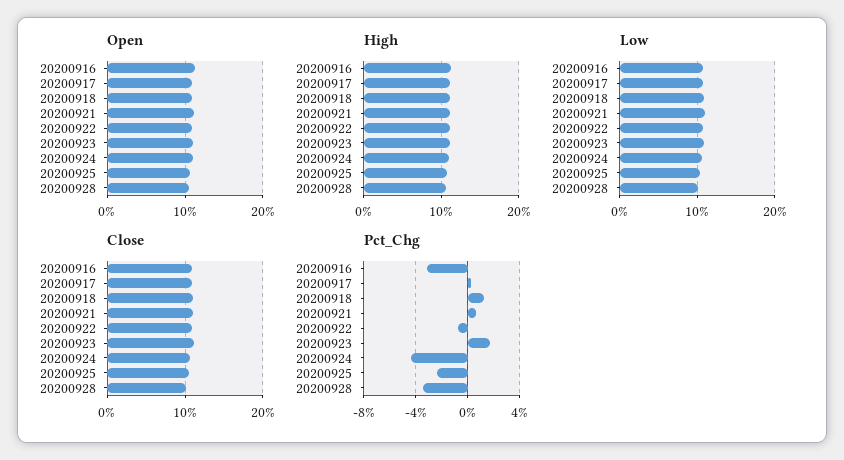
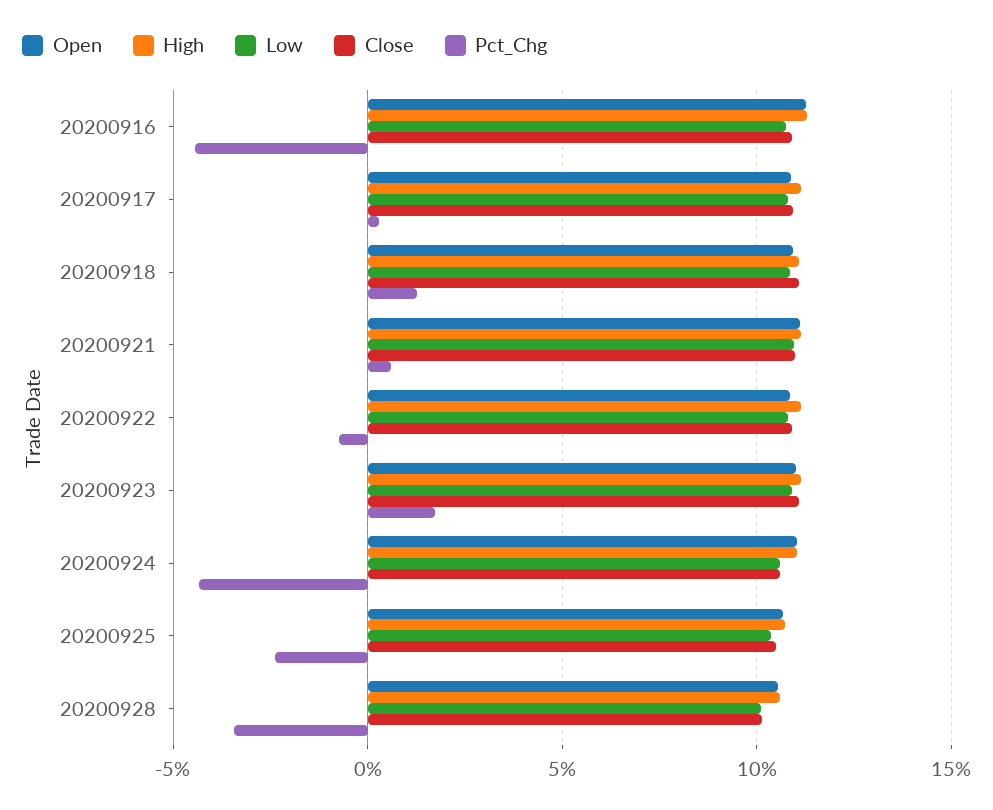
Pct_Chg, 20200916: -3 -> -4.5

